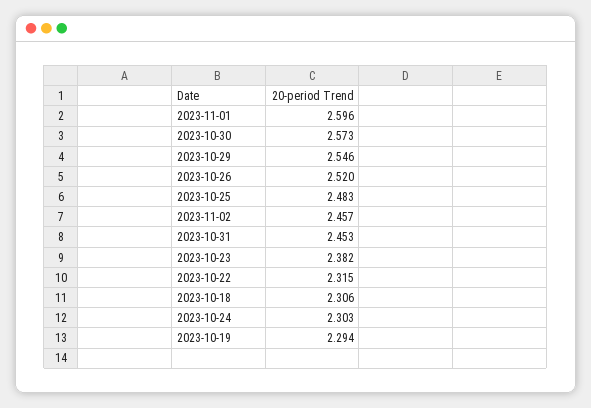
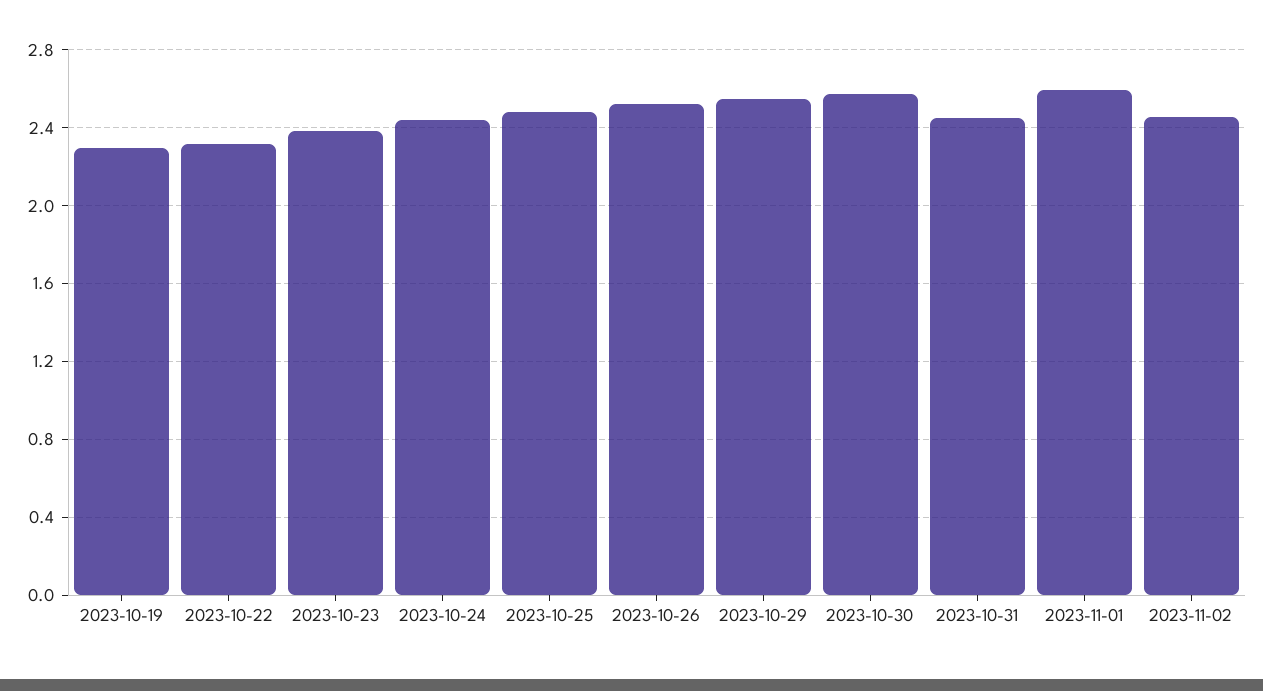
2023-10-18: 2.306 -> none
2023-10-24: 2.303 -> 2.45

